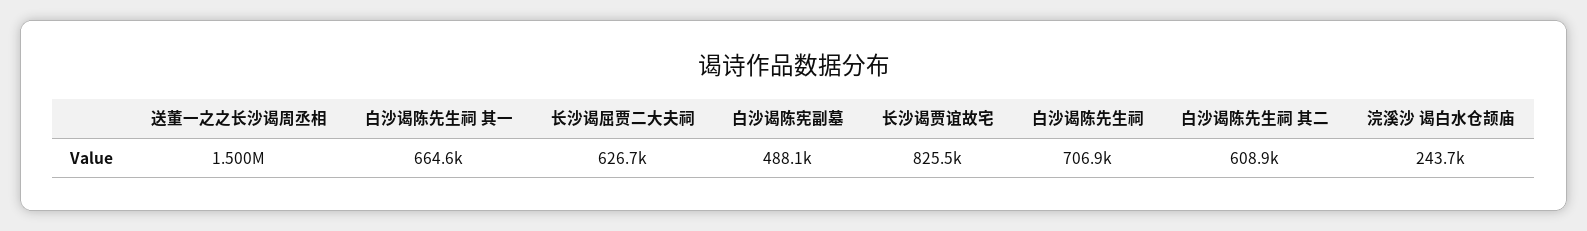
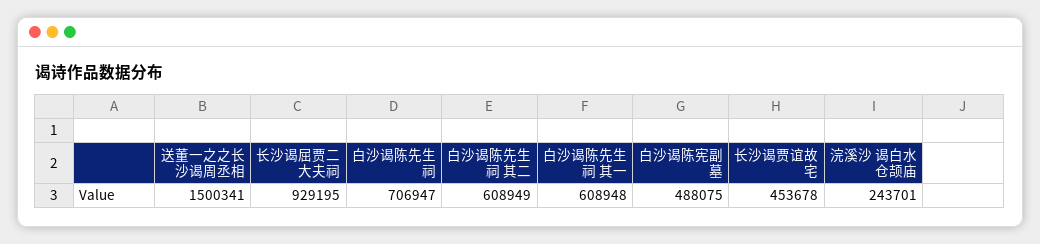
白沙谒陈先生祠 其一: 664600 -> 608948
长沙谒屈贾二大夫祠: 626700 -> 929195
长沙谒贾谊故宅: 825500 -> 453678

